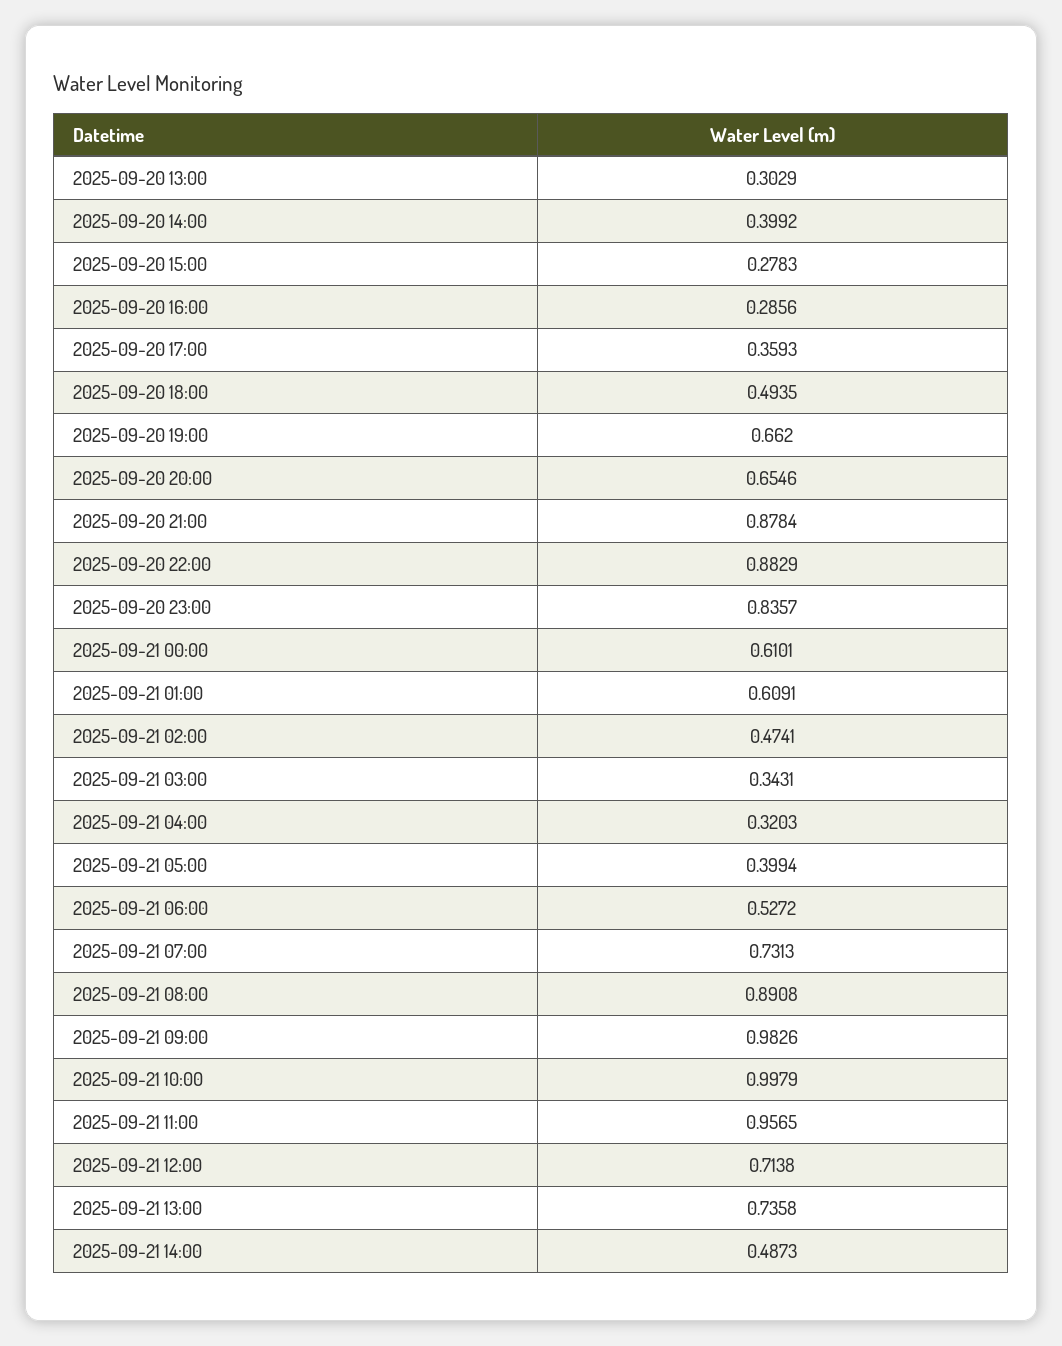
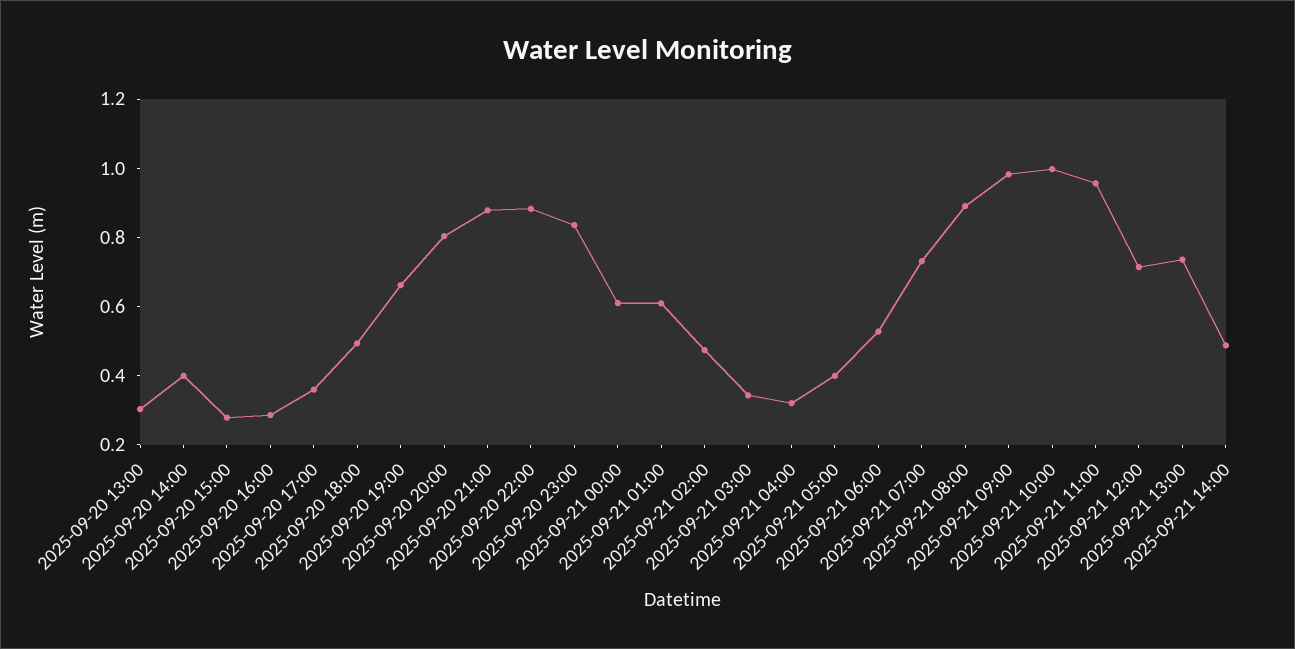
2025-09-20 20:00: 0.6546 -> 0.8

